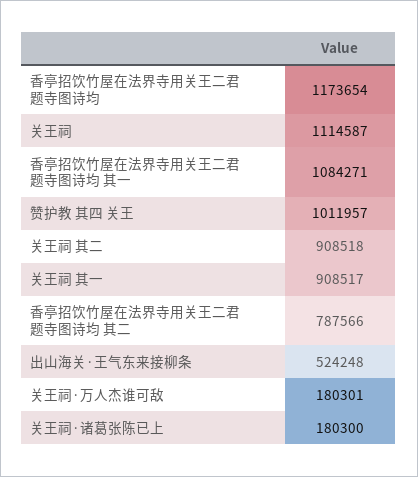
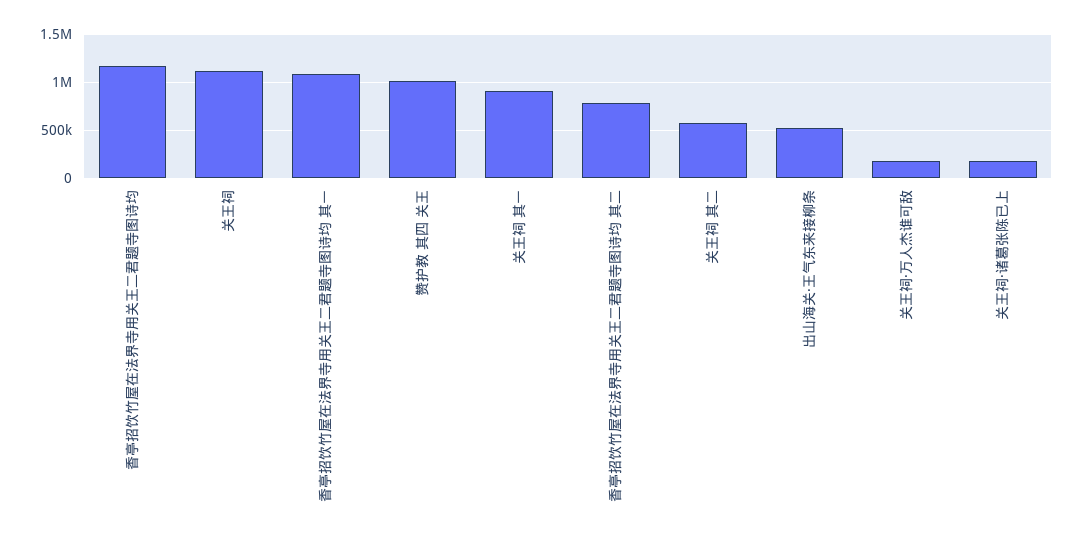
关王祠 其二: 908518 -> 600000

